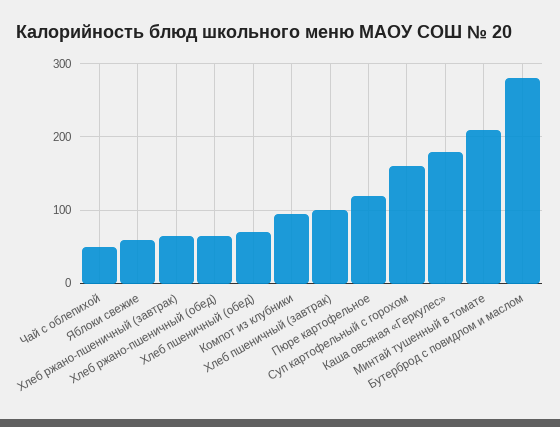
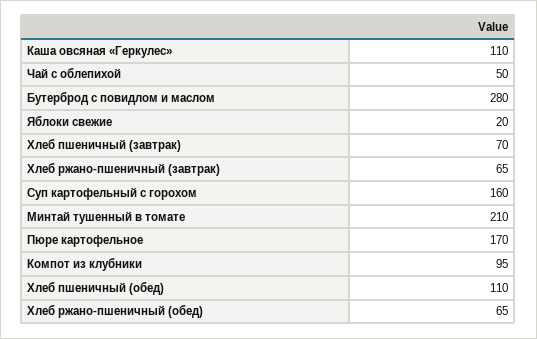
Яблоки свежие: 60 -> 20
Хлеб пшеничный (обед): 70 -> 110
Хлеб пшеничный (завтрак): 100 -> 70
Пюре картофельное: 120 -> 170
Каша овсяная «Геркулес»: 180 -> 110

